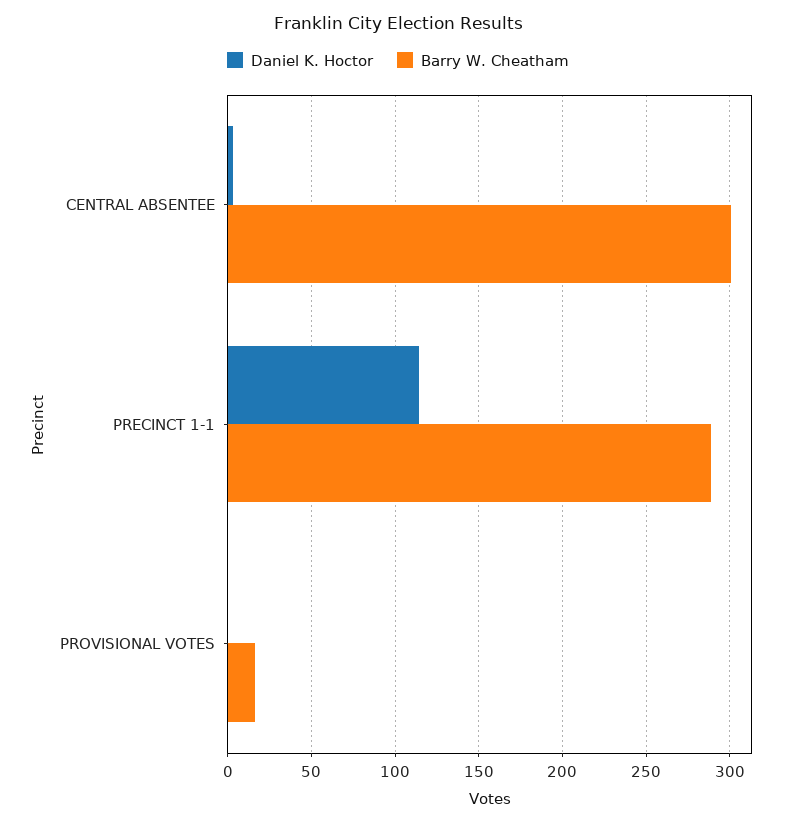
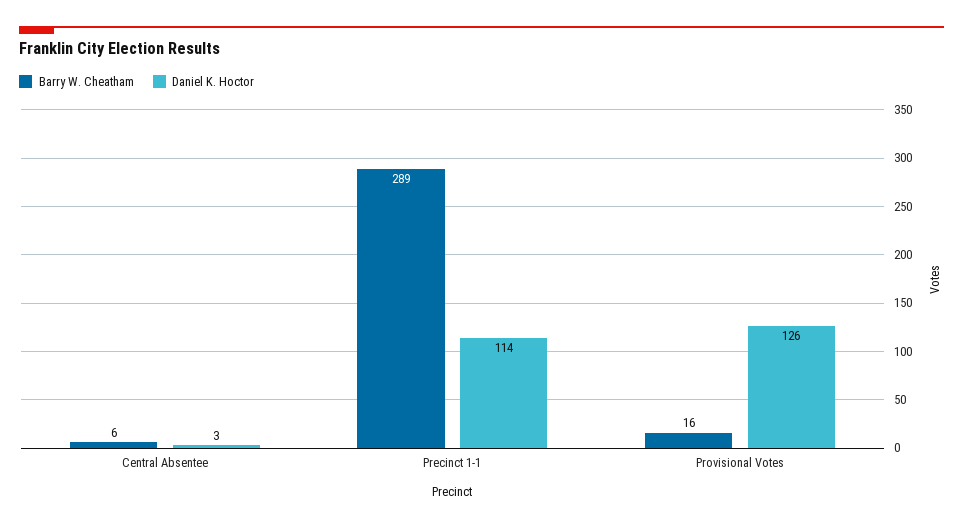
Barry W. Cheatham, CENTRAL ABSENTEE: 300 -> 6
Daniel K. Hoctor, PROVISIONAL VOTES: 0 -> 126

